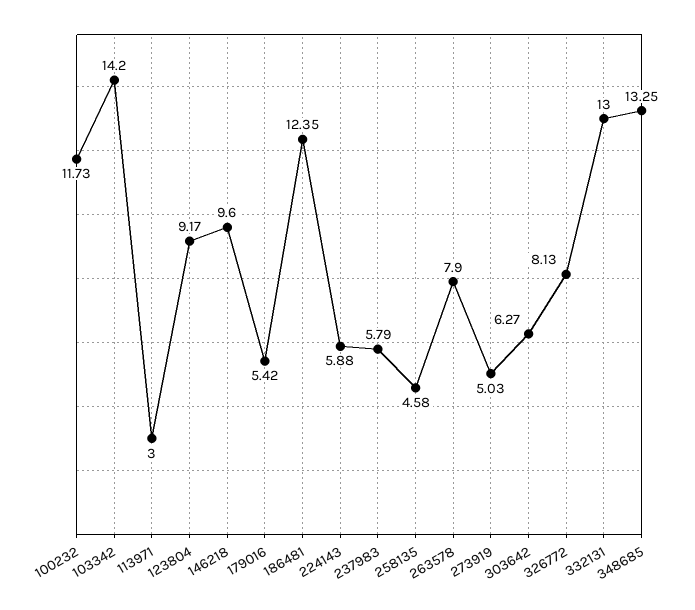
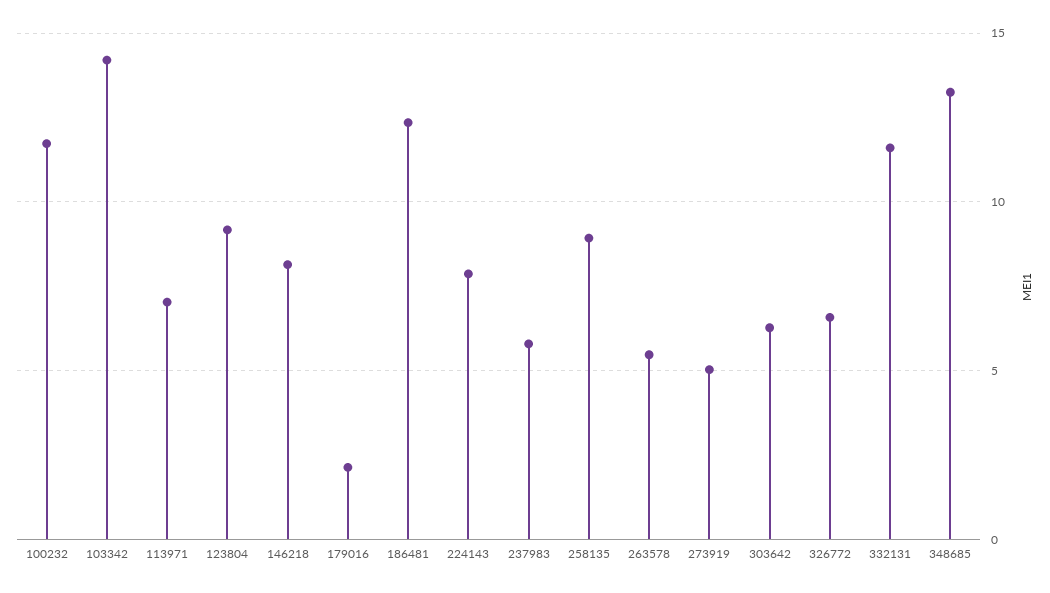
113971: 3 -> 7
146218: 9.6 -> 8
179016: 5.42 -> 2
224143: 5.88 -> 8
258135: 4.58 -> 9
263578: 7.9 -> 5.5
326772: 8.13 -> 6.5
332131: 13 -> 11.5

